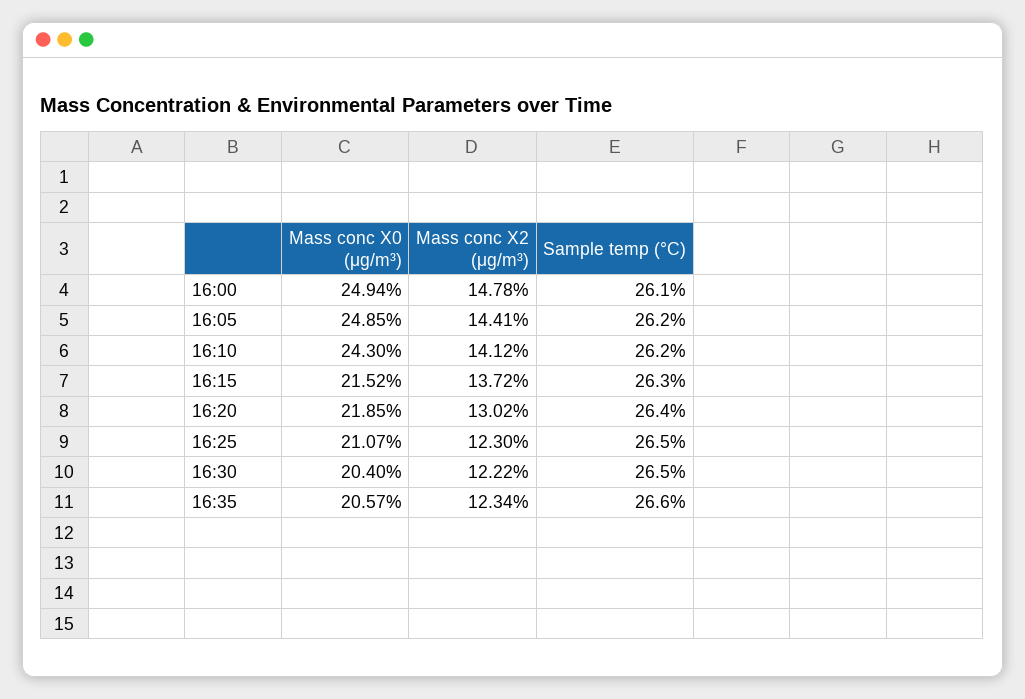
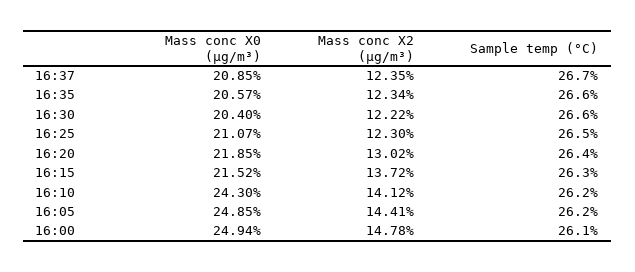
Sample temp (°C), 16:30: 26.5 -> 26.6
Mass conc X0 (μg/m³), 16:37: none -> 20.85
Mass conc X2 (μg/m³), 16:37: none -> 12.35
Sample temp (°C), 16:37: none -> 26.7

